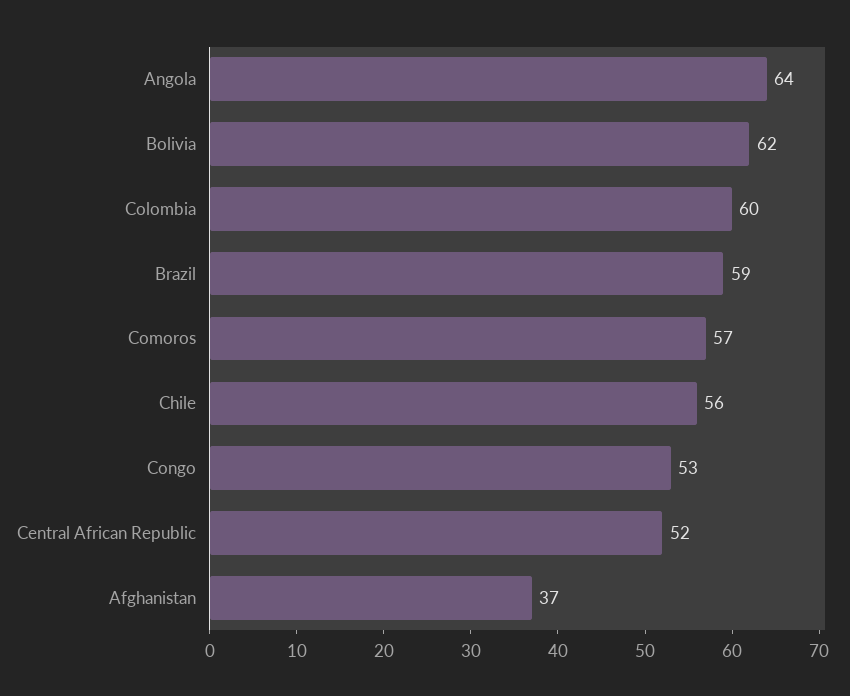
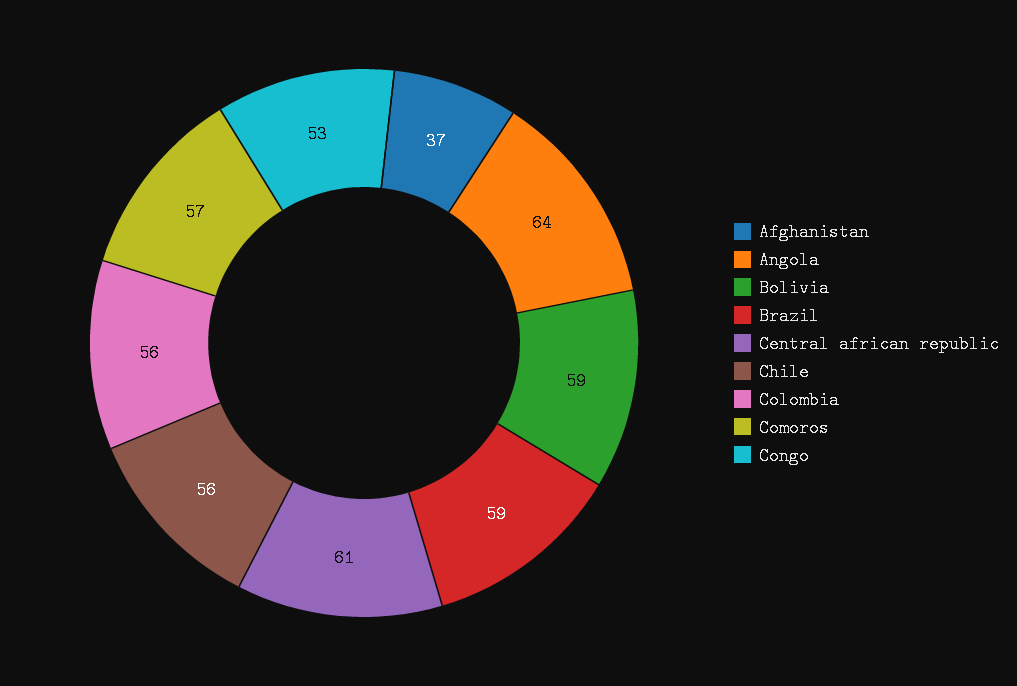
Bolivia: 62 -> 59
Colombia: 60 -> 56
Central African Republic: 52 -> 61

